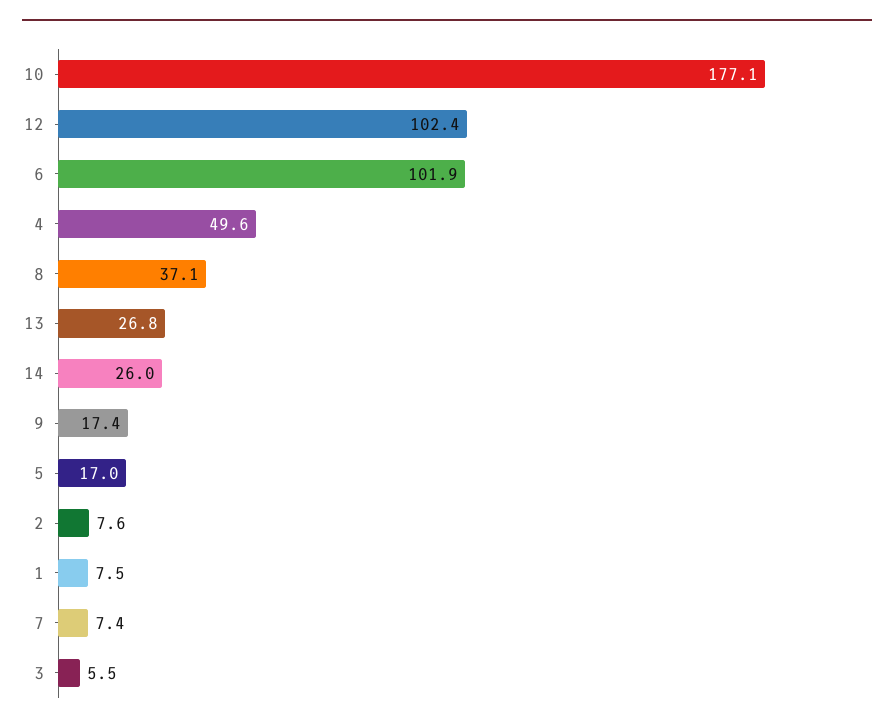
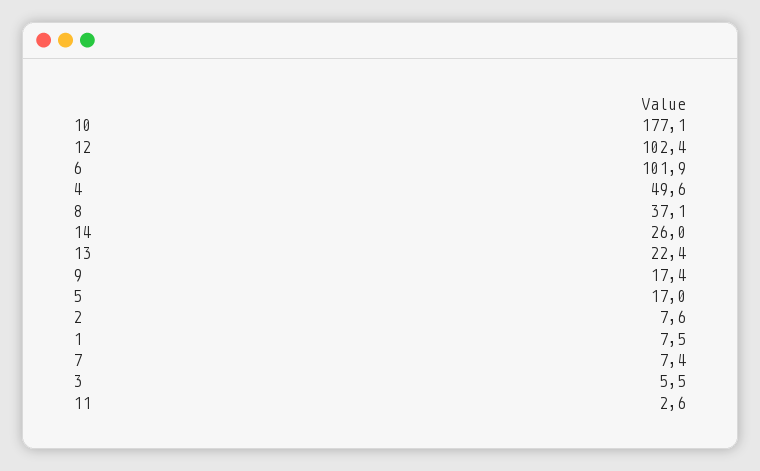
13: 26.8 -> 22.4
11: none -> 2.6

